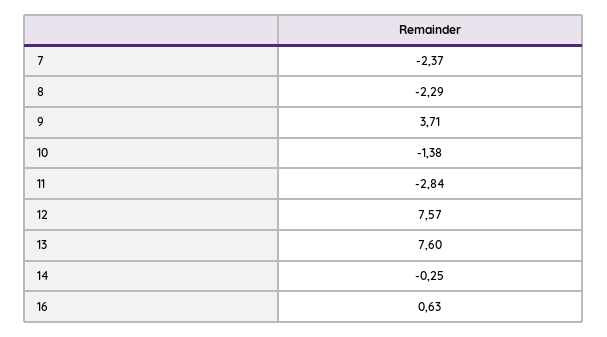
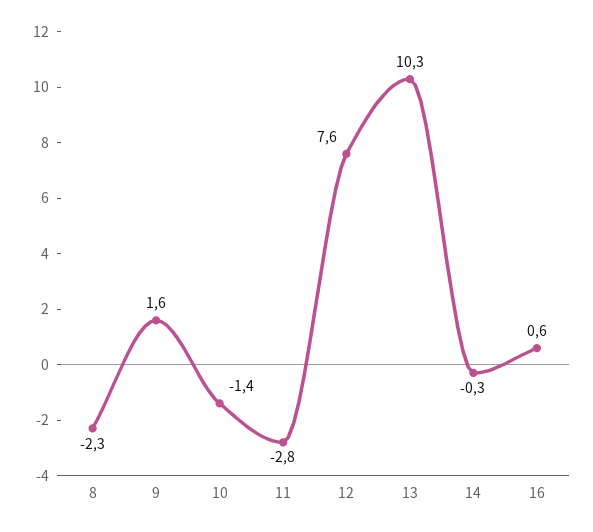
7: -2.37 -> none
9: 3.71 -> 1.6
13: 7.6 -> 10.3

